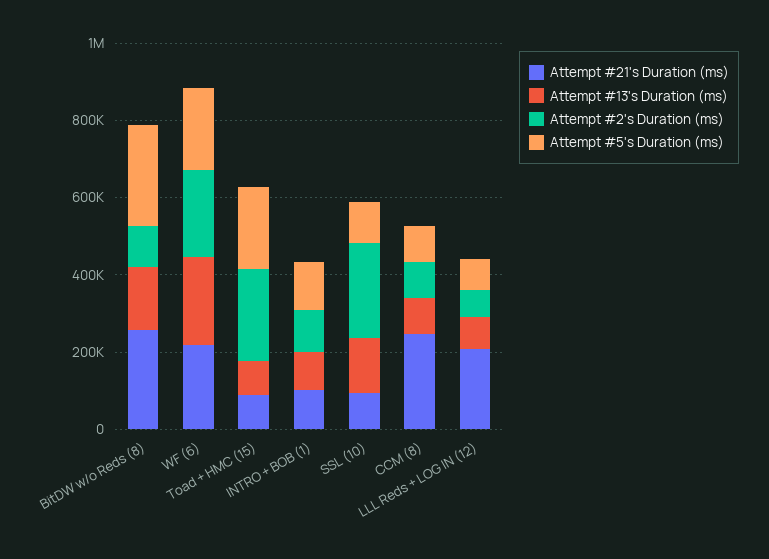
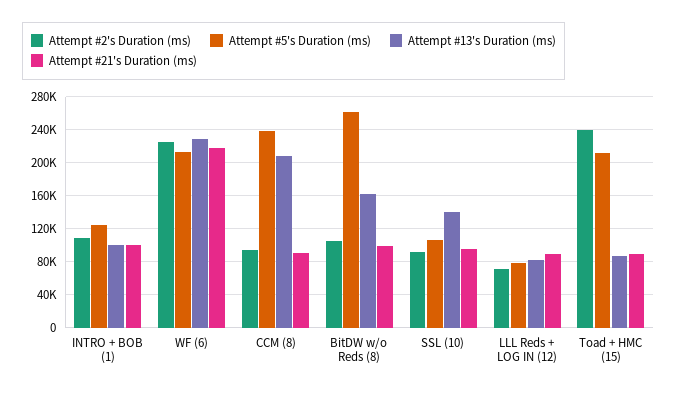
Attempt #21's Duration (ms), BitDW w/o Reds (8): 250000 -> 100000
Attempt #2's Duration (ms), SSL (10): 250000 -> 90000
Attempt #21's Duration (ms), CCM (8): 250000 -> 90000
Attempt #13's Duration (ms), CCM (8): 100000 -> 210000
Attempt #5's Duration (ms), CCM (8): 100000 -> 240000
Attempt #21's Duration (ms), LLL Reds + LOG IN (12): 200000 -> 90000

